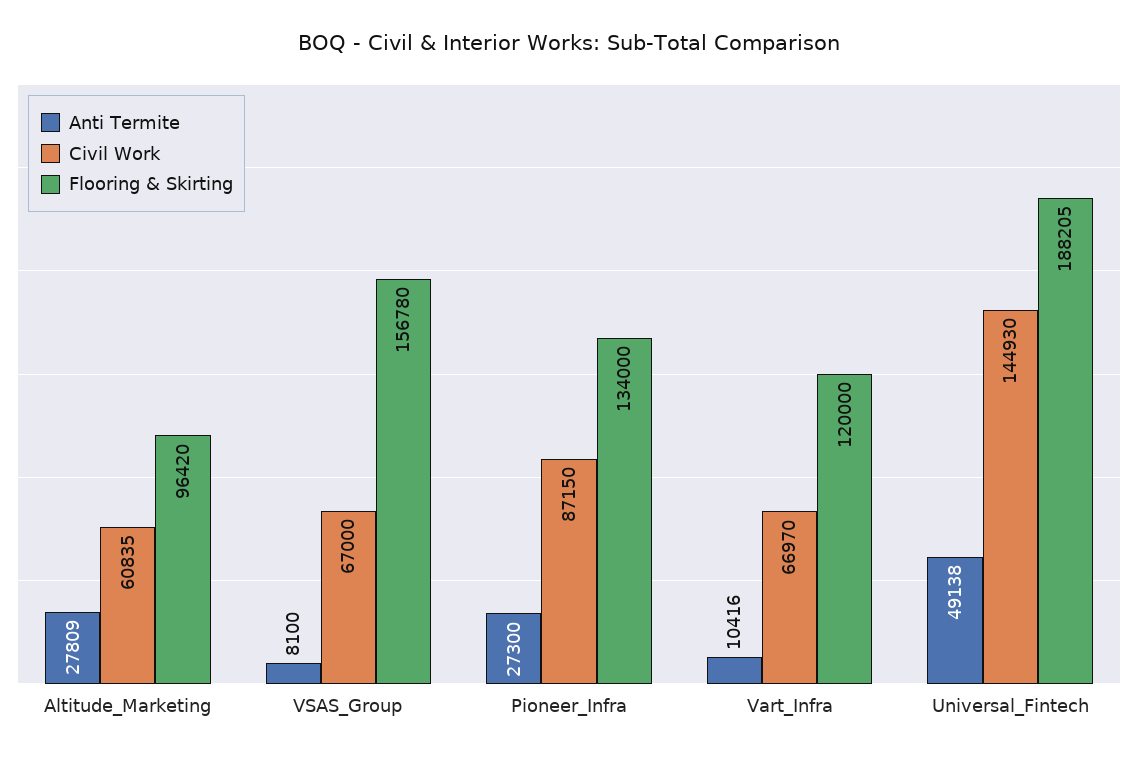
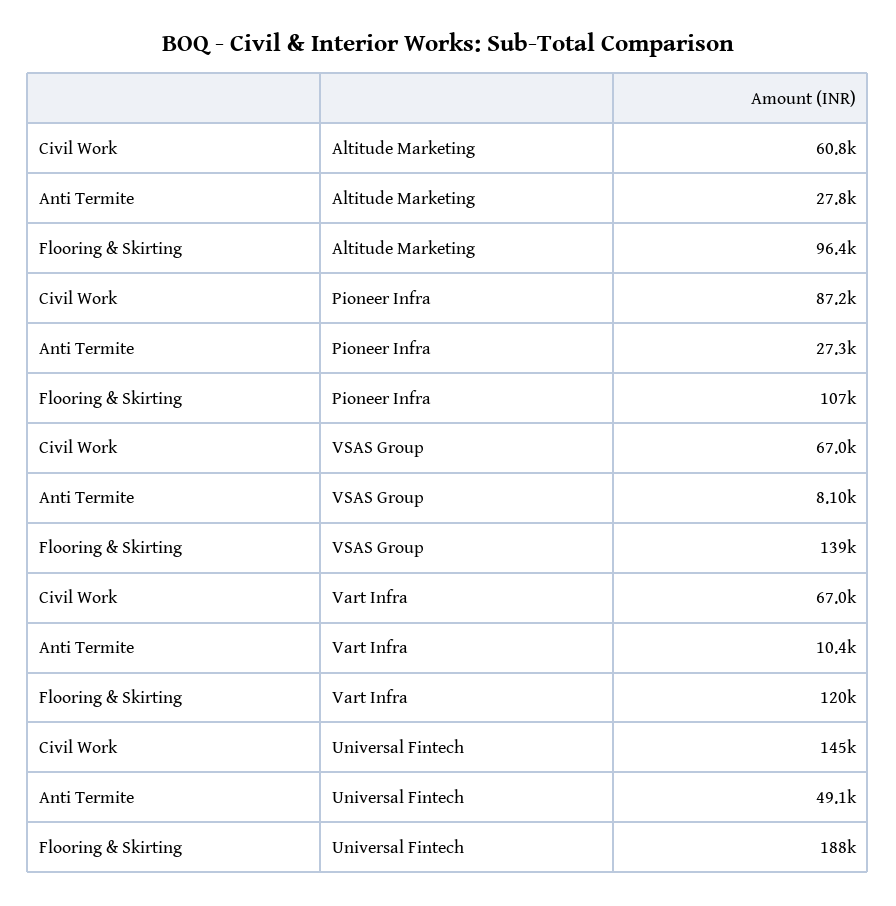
Flooring & Skirting, VSAS_Group: 156780 -> 139000
Flooring & Skirting, Pioneer_Infra: 134000 -> 107000

